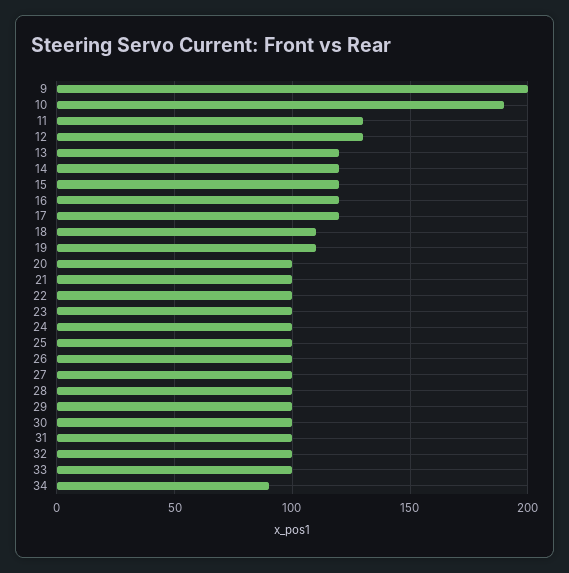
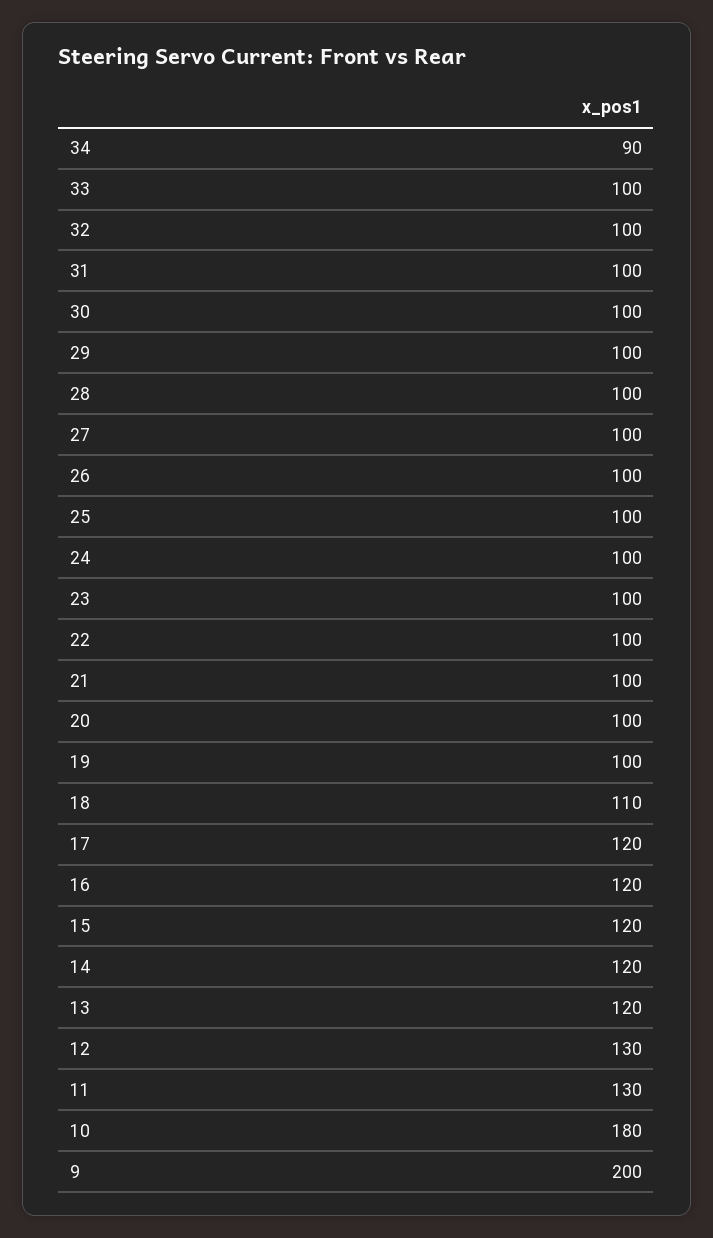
10: 190 -> 180
19: 110 -> 100

